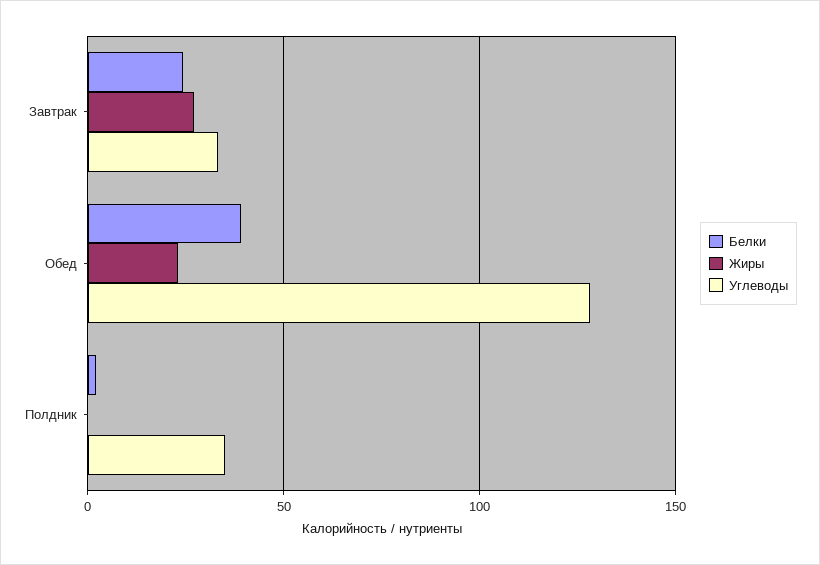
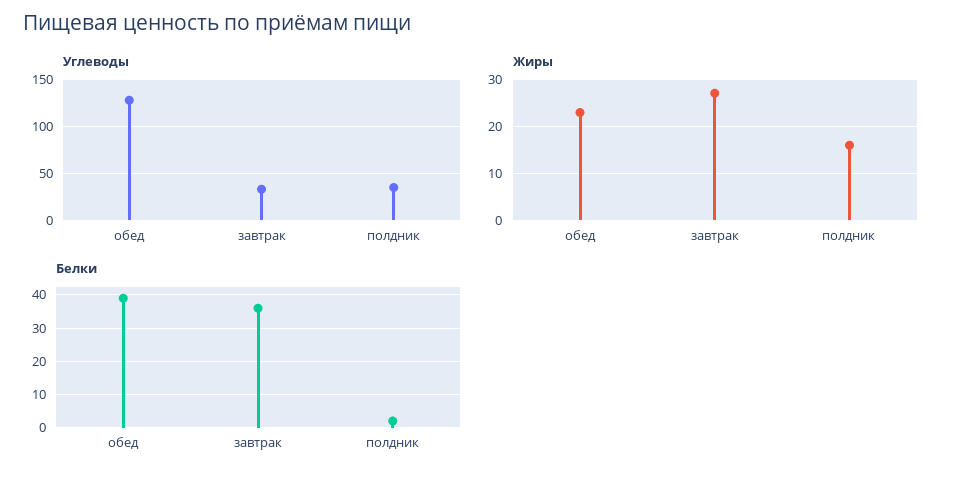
Белки, Завтрак: 25 -> 35
Жиры, Полдник: 0 -> 16

